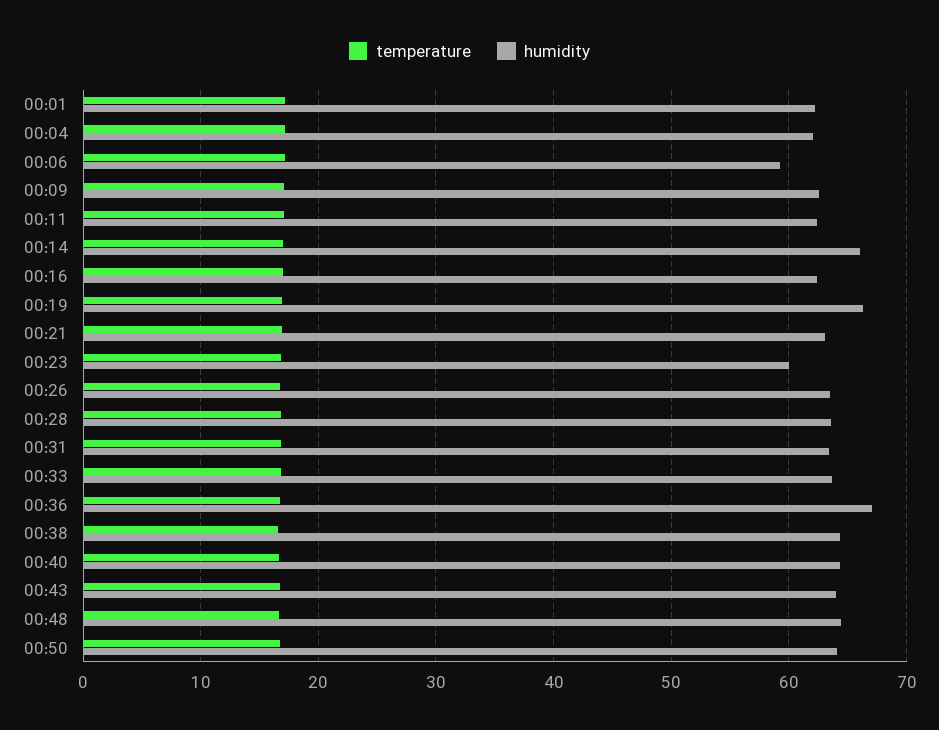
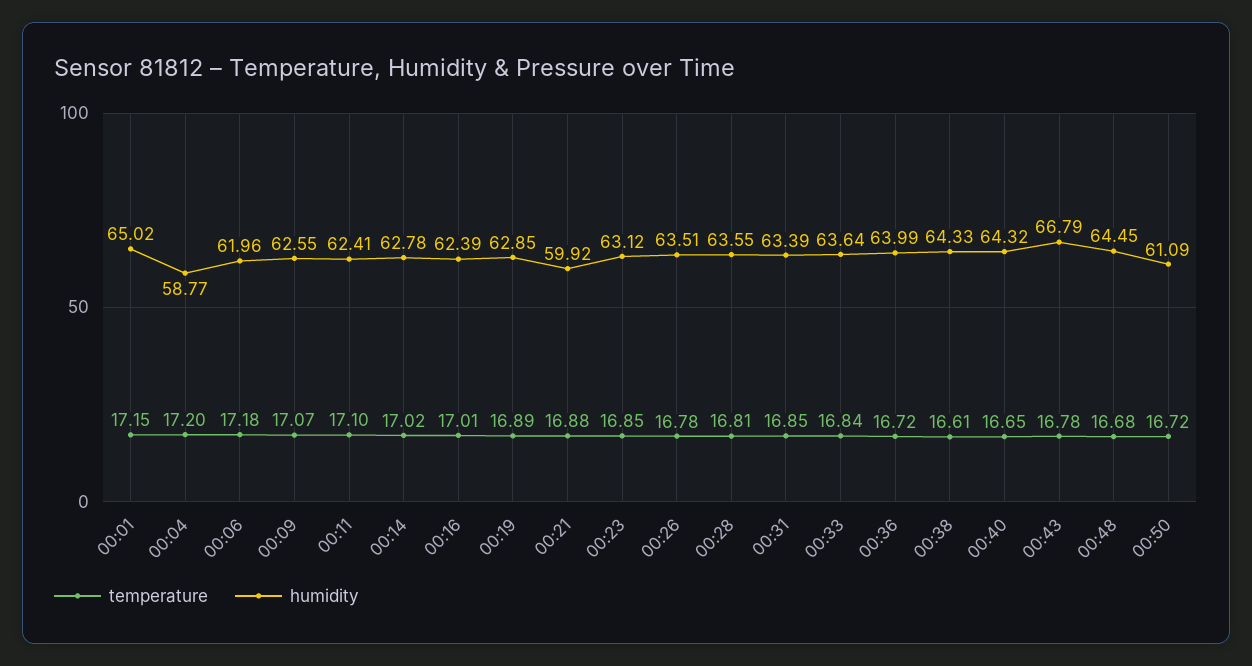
humidity, 00:01: 62 -> 65.02
humidity, 00:04: 62 -> 58.77
humidity, 00:06: 59 -> 61.96
humidity, 00:14: 66 -> 62.78
humidity, 00:19: 66 -> 62.85
humidity, 00:21: 63 -> 59.92
humidity, 00:23: 60 -> 63.12
humidity, 00:36: 67 -> 63.99
humidity, 00:43: 64 -> 66.79
humidity, 00:50: 64 -> 61.09

